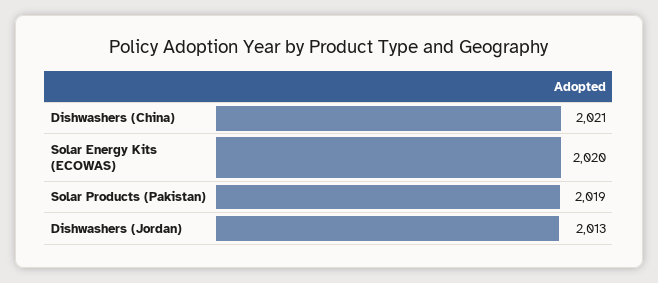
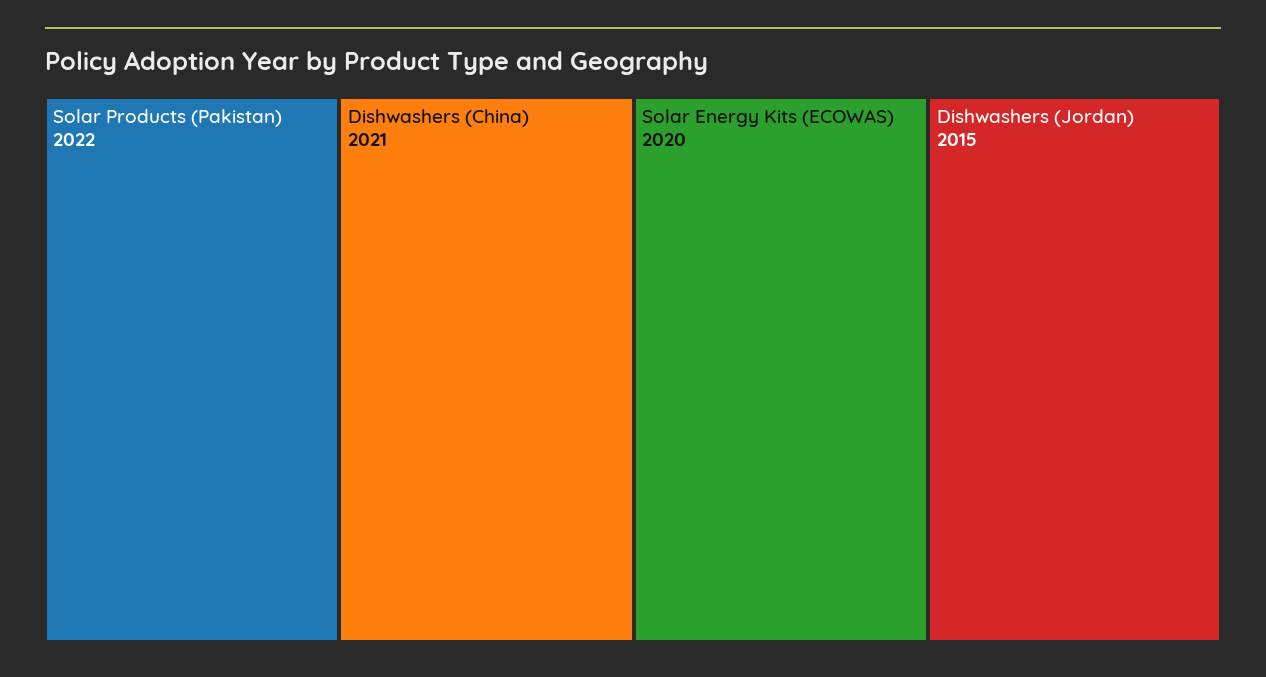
Solar Products (Pakistan): 2019 -> 2022
Dishwashers (Jordan): 2013 -> 2015

